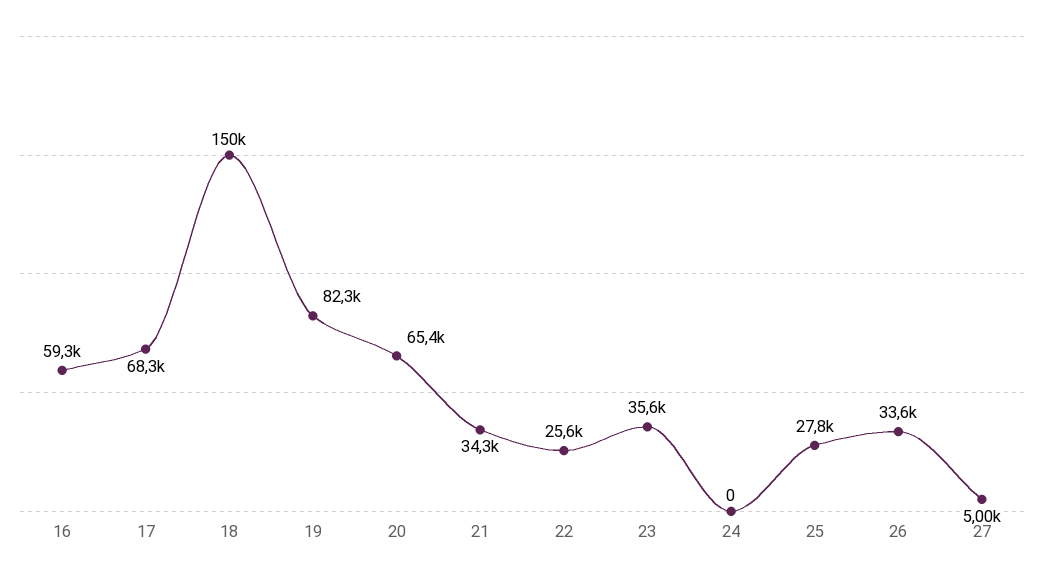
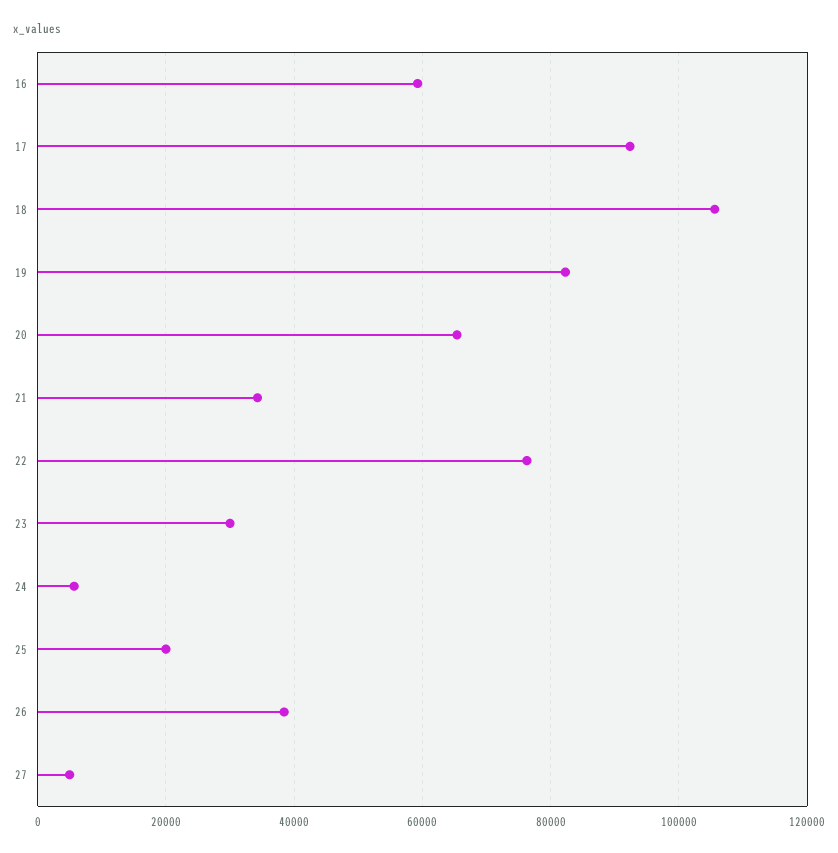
17: 68300 -> 92000
18: 150000 -> 106000
22: 25600 -> 76000
23: 35600 -> 30000
24: 0 -> 6000
25: 27800 -> 20000
26: 33600 -> 38000

